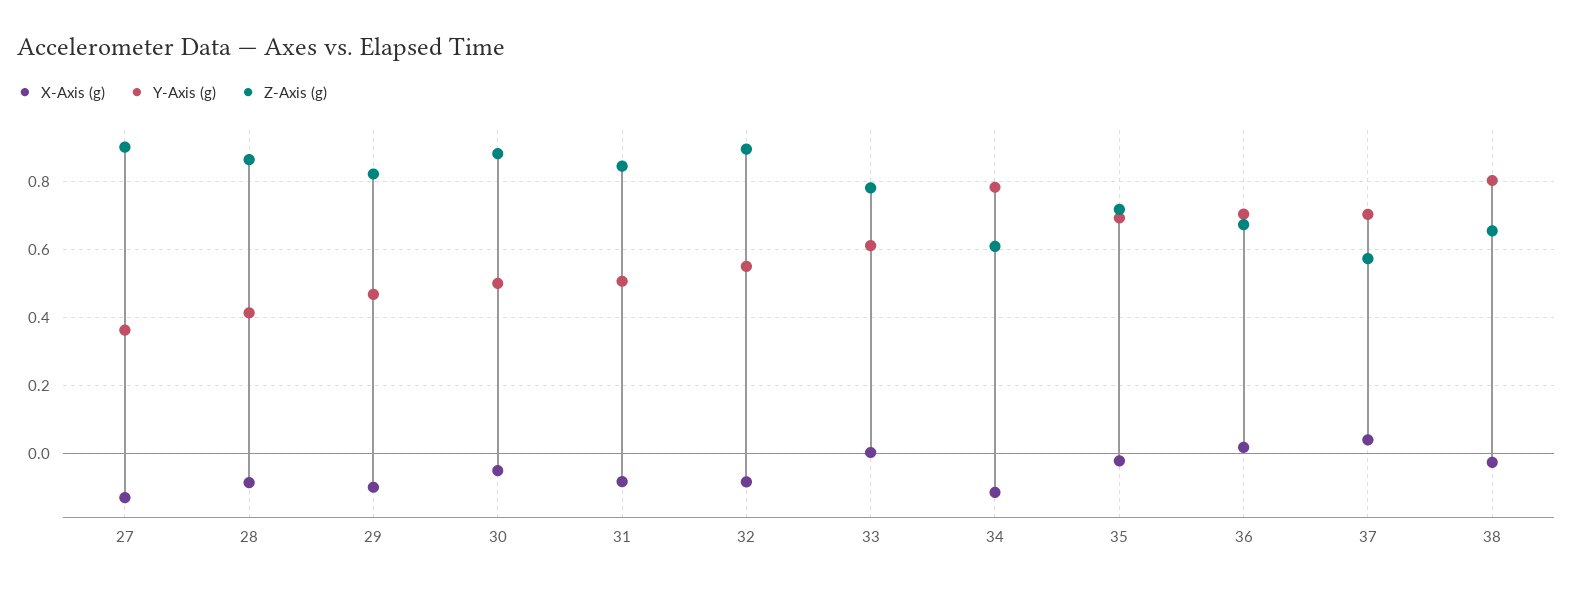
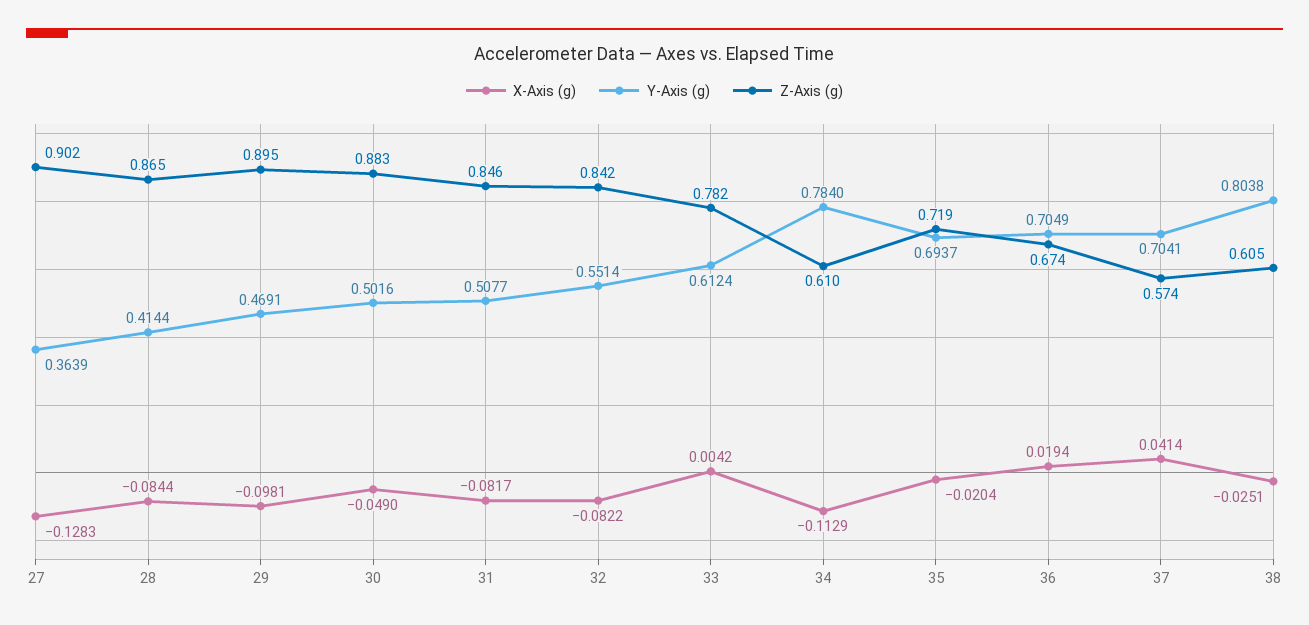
Z-Axis (g), 29: 0.82 -> 0.895
Z-Axis (g), 32: 0.9 -> 0.842
Z-Axis (g), 38: 0.66 -> 0.605

